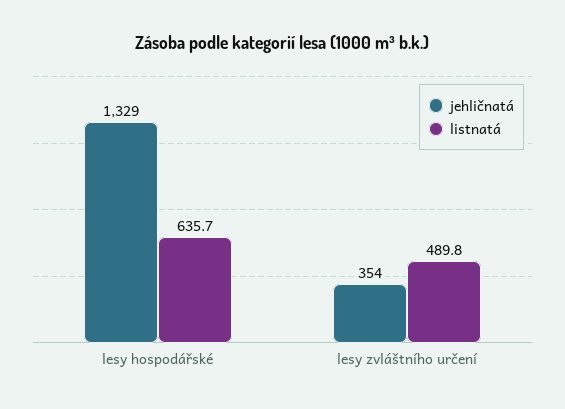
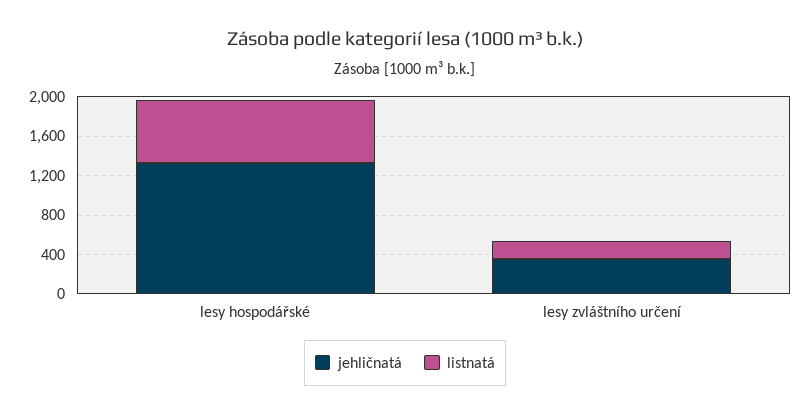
listnatá, lesy zvláštního určení: 489.8 -> 200

